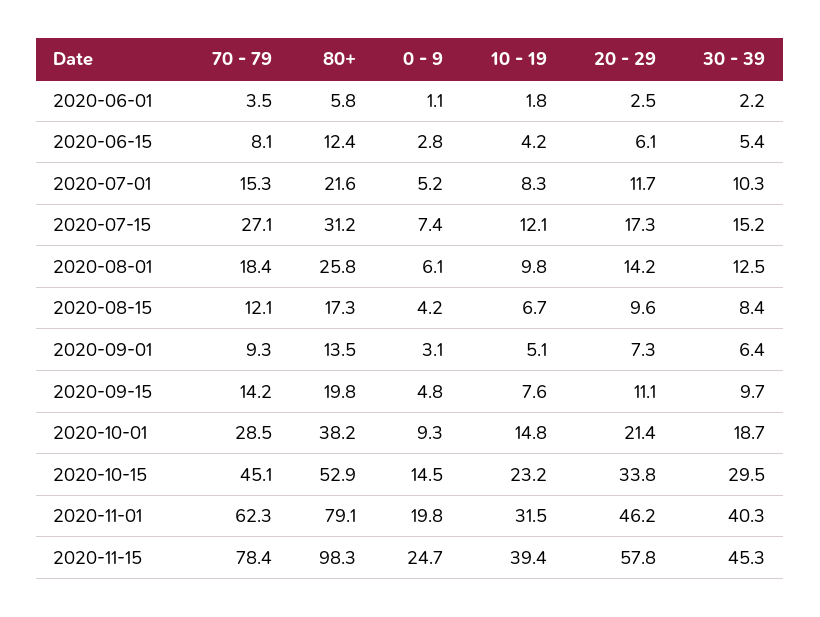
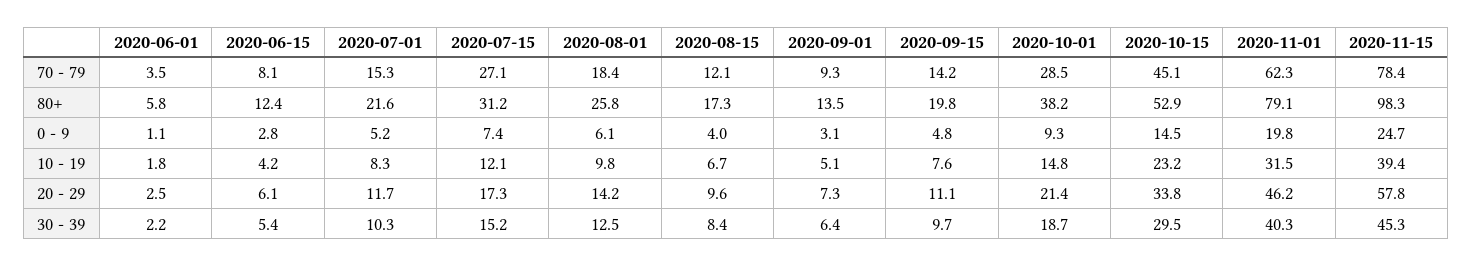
0 - 9, 2020-08-15: 4.2 -> 4

